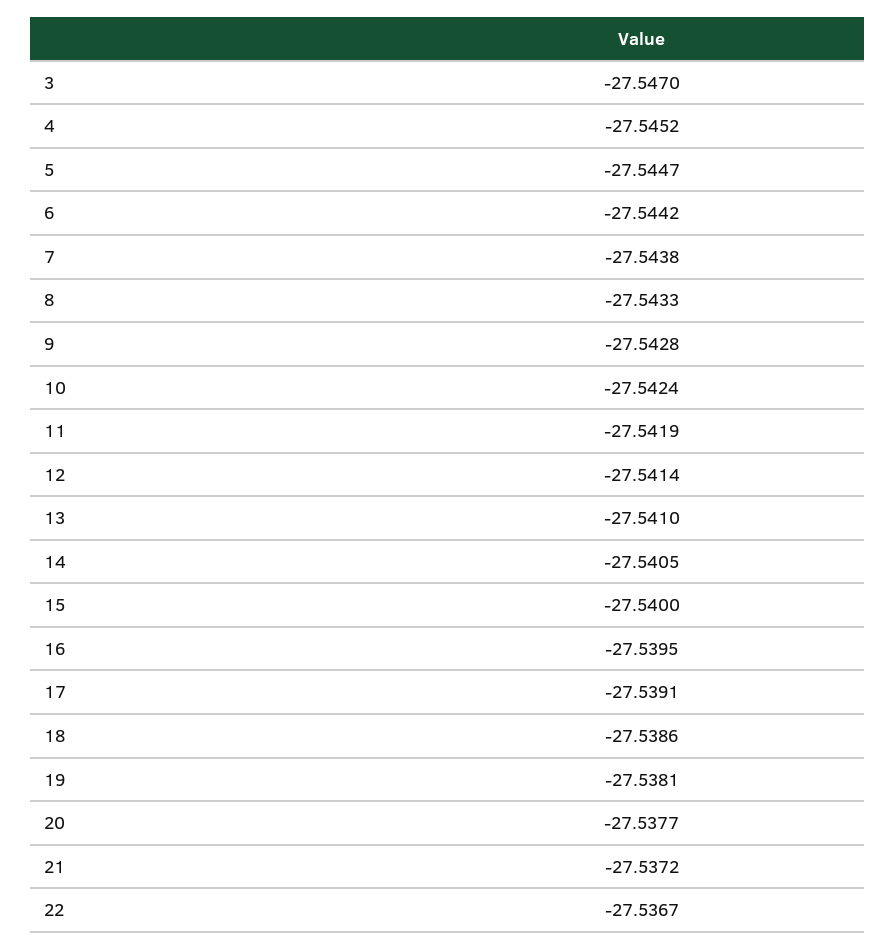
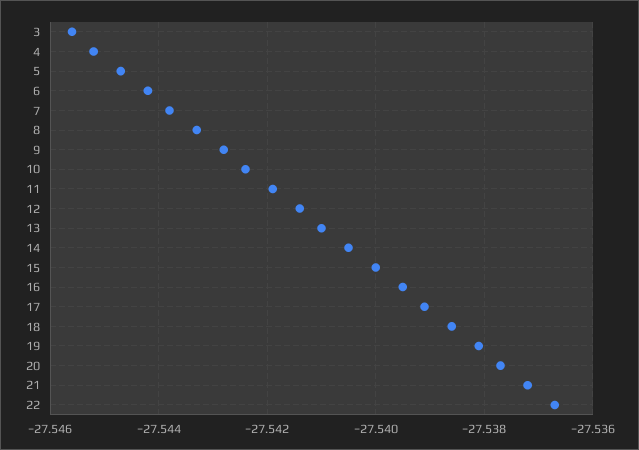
3: -27.547 -> -27.5455

